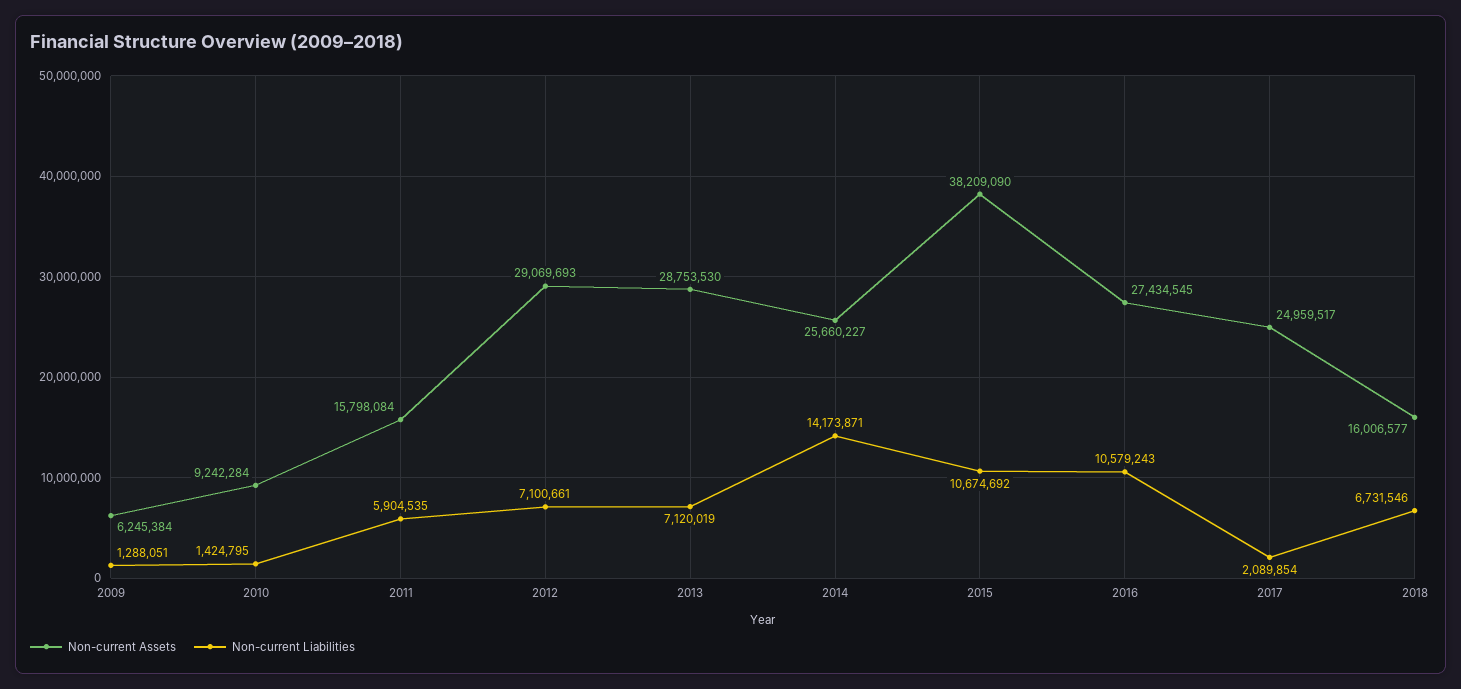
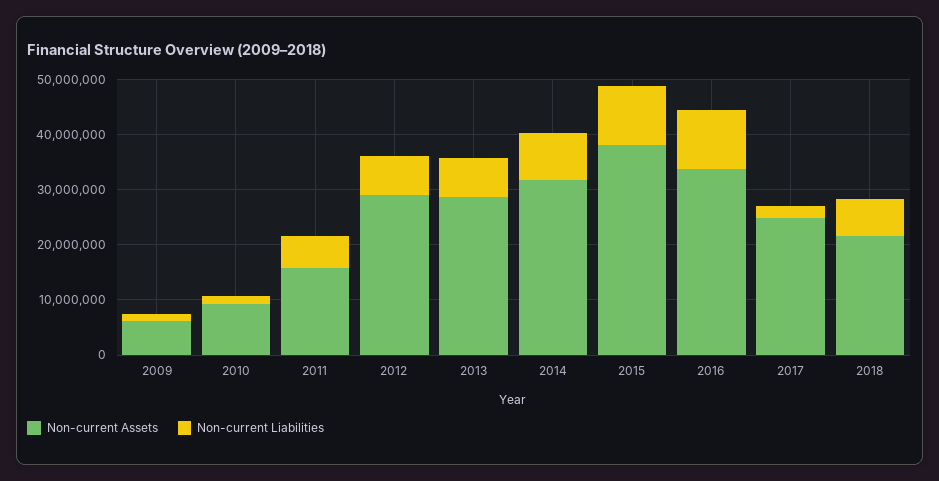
Non-current Assets, 2014: 25660227 -> 32000000
Non-current Liabilities, 2014: 14173871 -> 8000000
Non-current Assets, 2016: 27434545 -> 34000000
Non-current Assets, 2018: 16006577 -> 22000000

